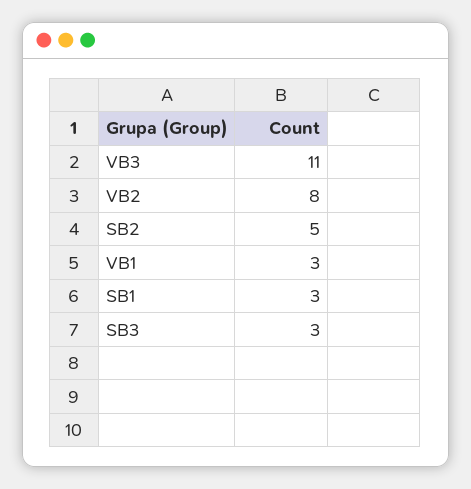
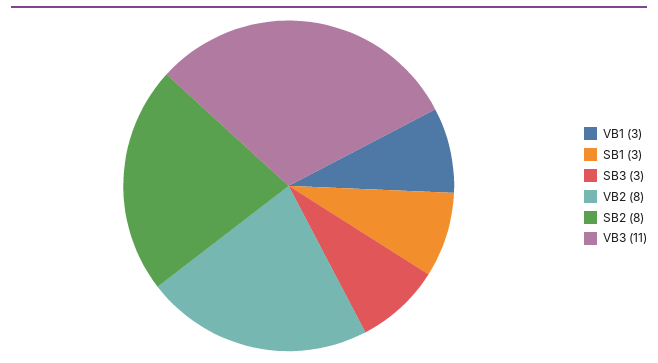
SB2: 5 -> 8

